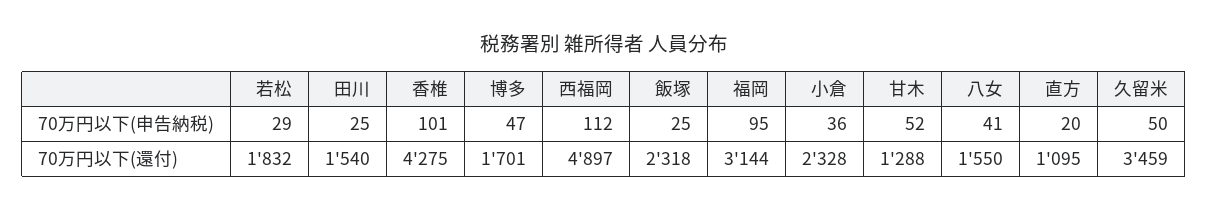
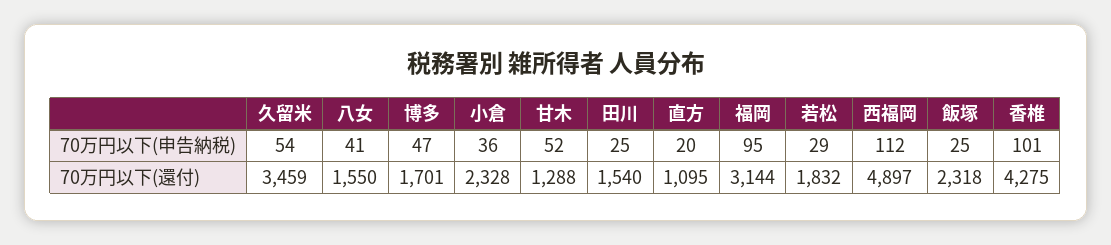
久留米, 70万円以下(申告納税): 50 -> 54

